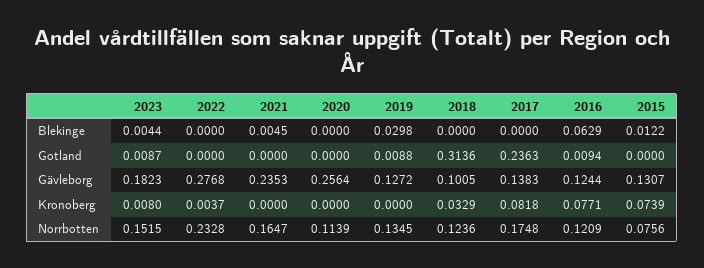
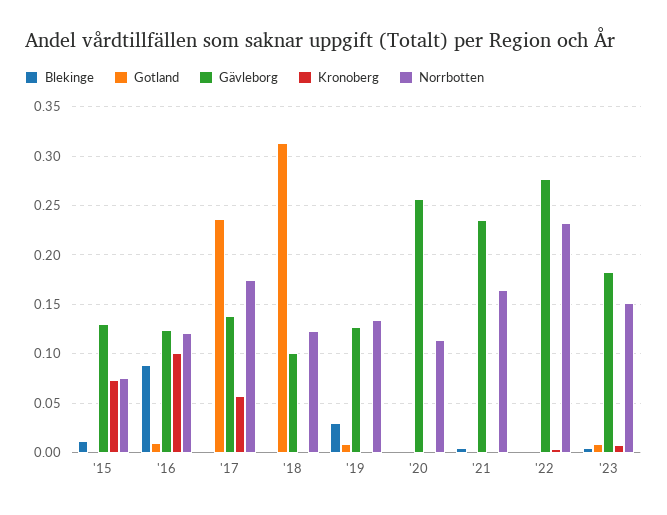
Blekinge, 2016: 0.0629 -> 0.09
Kronoberg, 2018: 0.0329 -> 0
Kronoberg, 2017: 0.0818 -> 0.06
Kronoberg, 2016: 0.0771 -> 0.1

